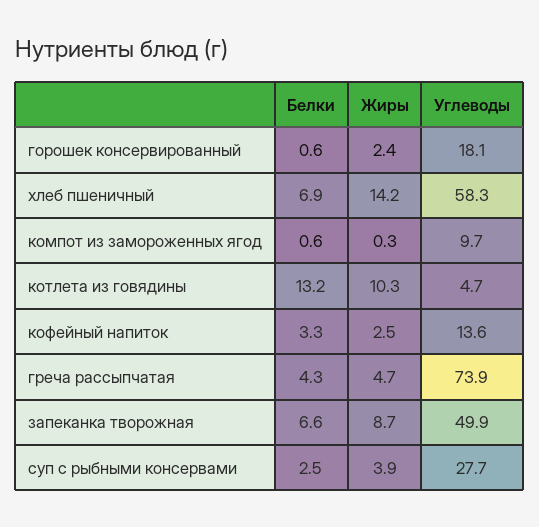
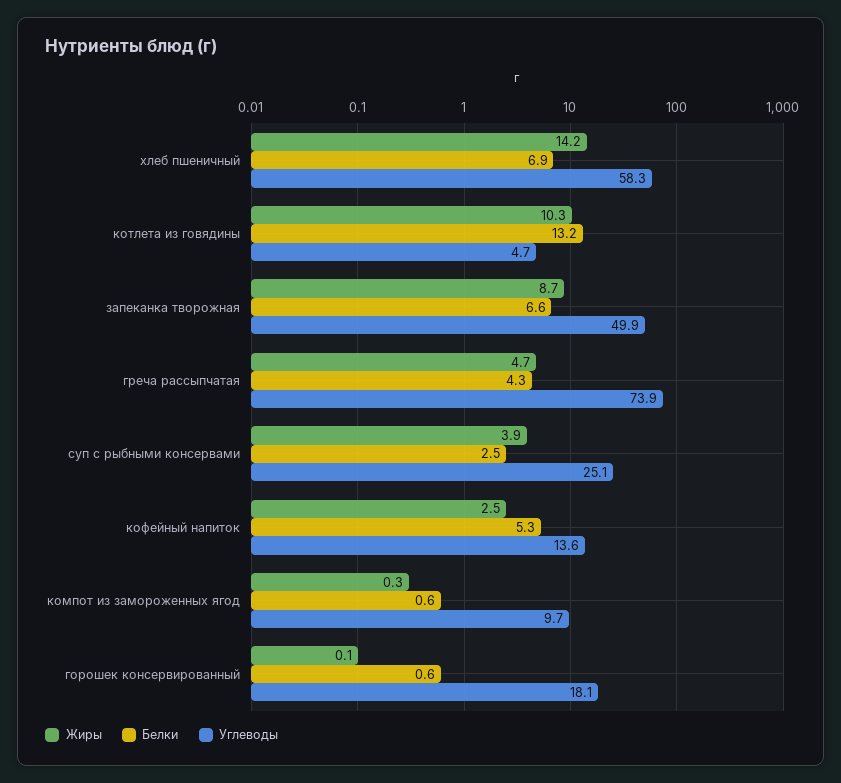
Жиры, горошек консервированный: 2.4 -> 0.1
Белки, кофейный напиток: 3.3 -> 5.3
Углеводы, суп с рыбными консервами: 27.7 -> 25.1

